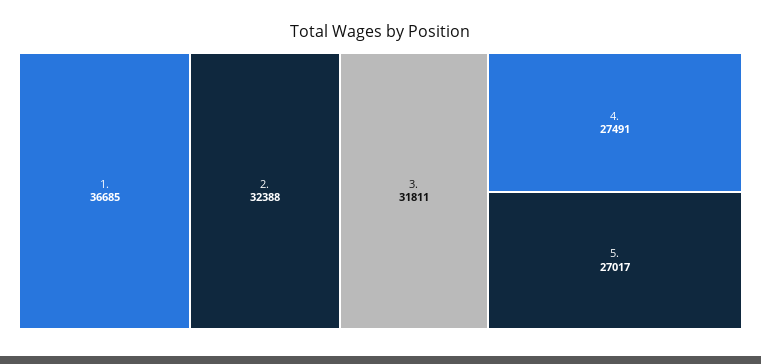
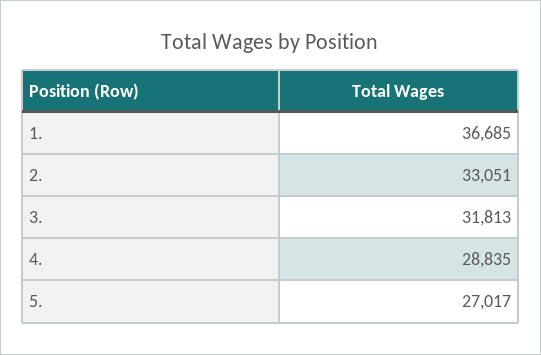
2.: 32388 -> 33051
3.: 31811 -> 31813
4.: 27491 -> 28835

